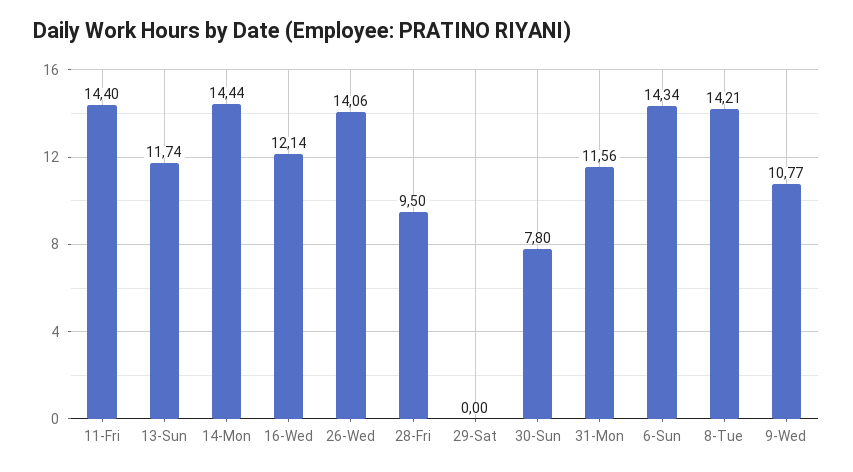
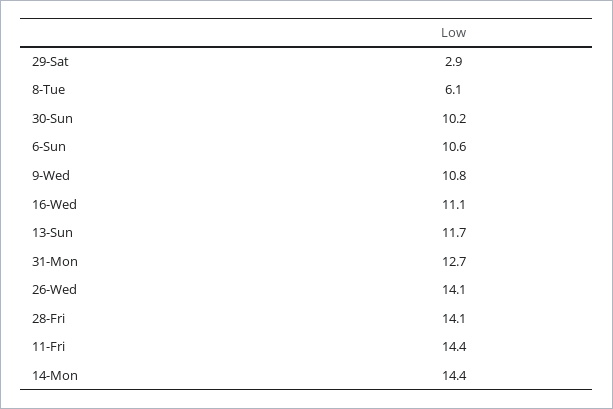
16-Wed: 12.14 -> 11.1
28-Fri: 9.5 -> 14.1
29-Sat: 0 -> 2.9
30-Sun: 7.8 -> 10.2
31-Mon: 11.56 -> 12.7
6-Sun: 14.34 -> 10.6
8-Tue: 14.21 -> 6.1

